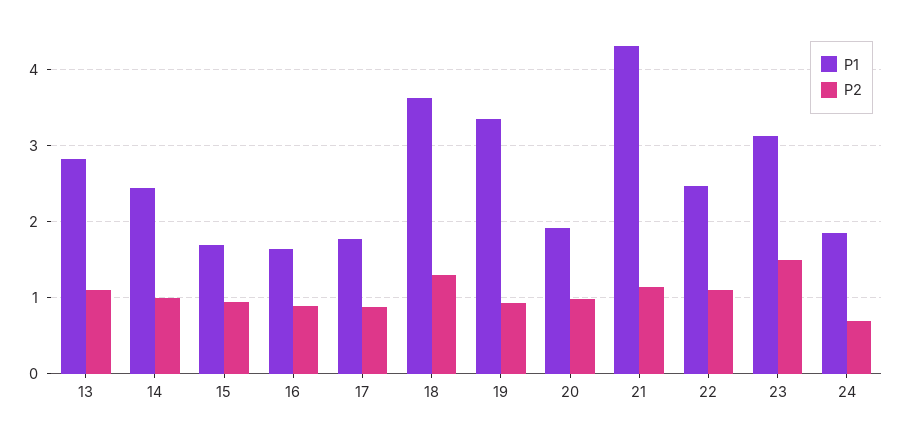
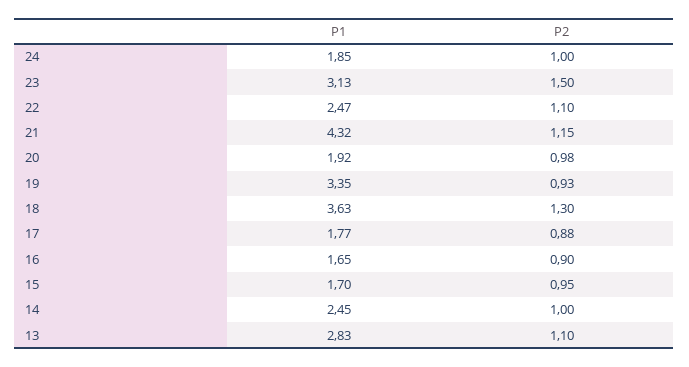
P2, 24: 0.7 -> 1

